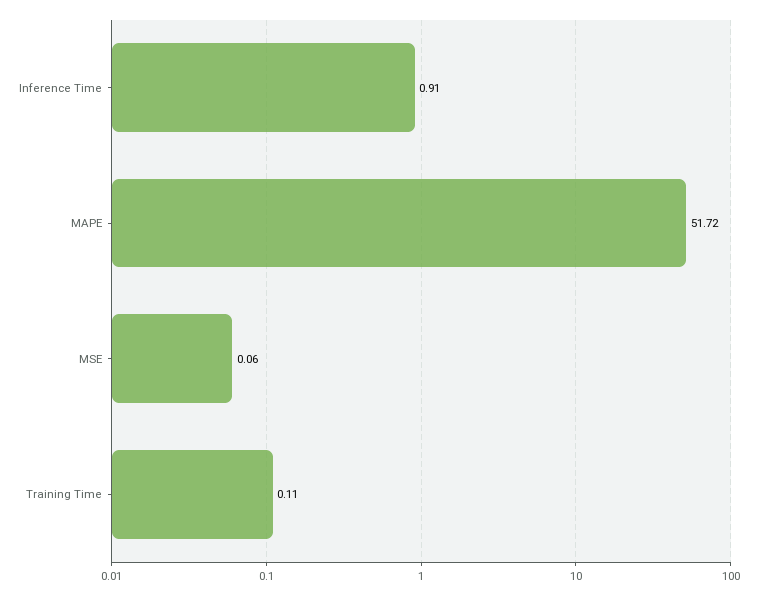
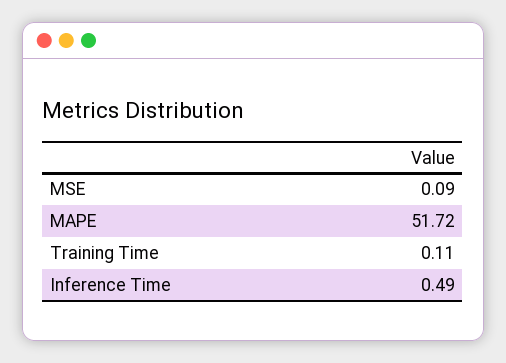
Inference Time: 0.91 -> 0.49
MSE: 0.06 -> 0.09

